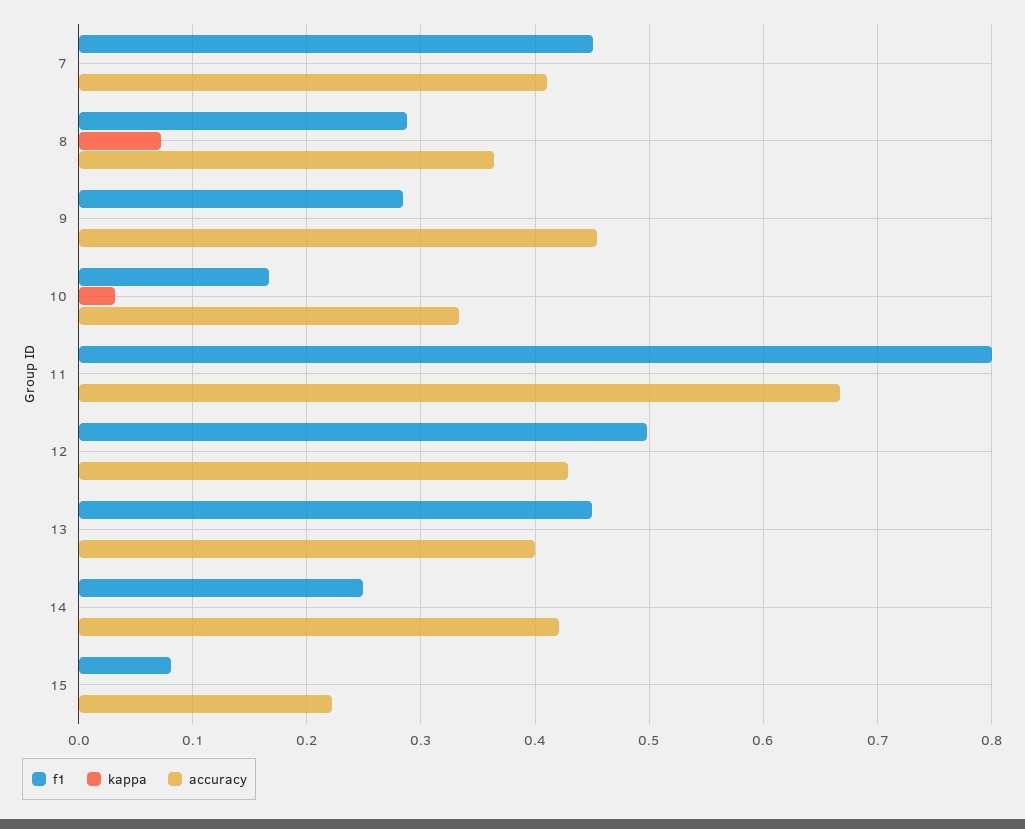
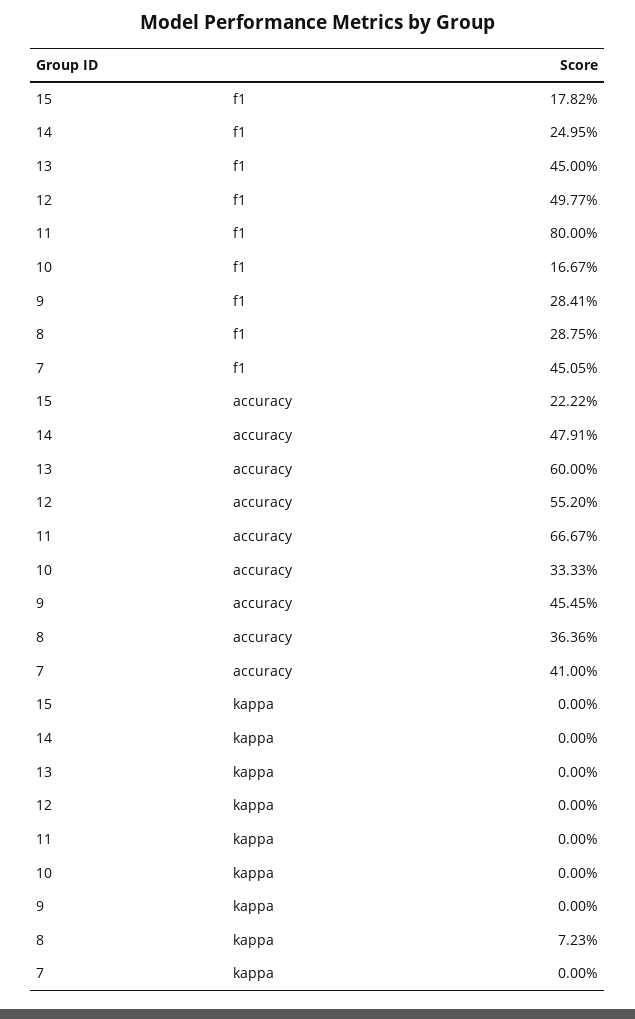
kappa, 10: 0.03 -> 0
accuracy, 12: 0.43 -> 0.552
accuracy, 13: 0.4 -> 0.6
accuracy, 14: 0.42 -> 0.4791
f1, 15: 0.08 -> 0.1782

